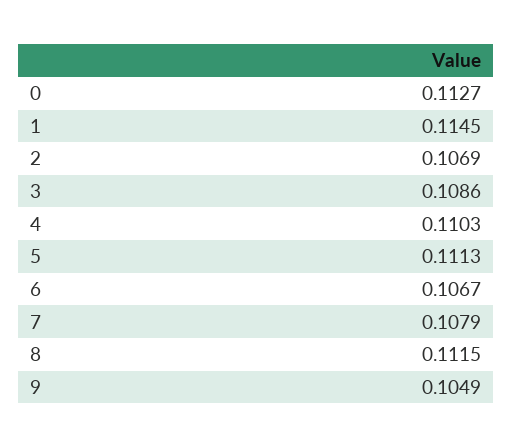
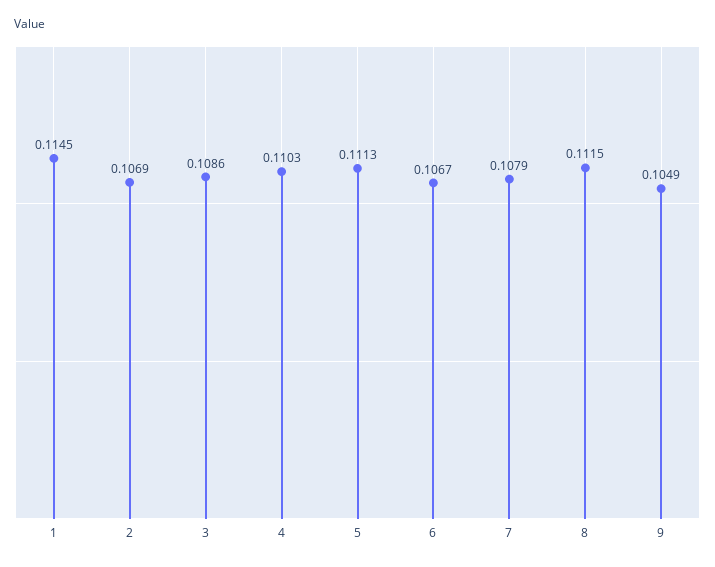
0: 0.1127 -> none

